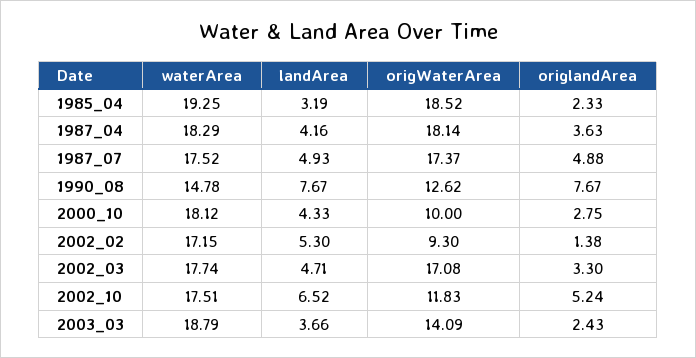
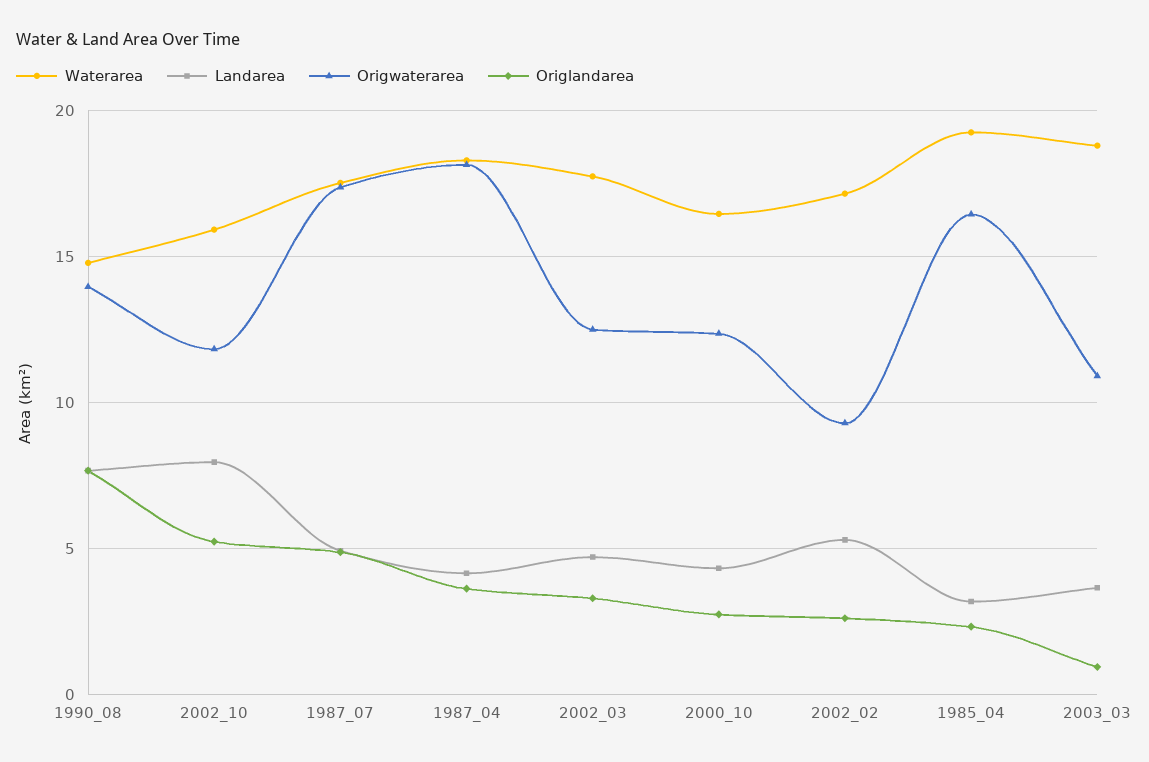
origWaterArea, 1985_04: 18.52 -> 16.5
origWaterArea, 1990_08: 12.62 -> 14
waterArea, 2000_10: 18.12 -> 16.5
origWaterArea, 2000_10: 10 -> 12.5
origlandArea, 2002_02: 1.38 -> 2.5
origWaterArea, 2002_03: 17.08 -> 12.5
waterArea, 2002_10: 17.51 -> 16
landArea, 2002_10: 6.52 -> 8
origWaterArea, 2003_03: 14.09 -> 11
origlandArea, 2003_03: 2.43 -> 1

